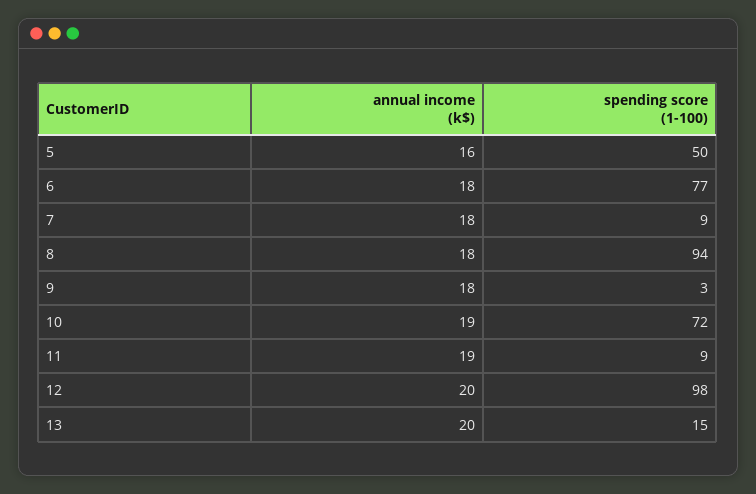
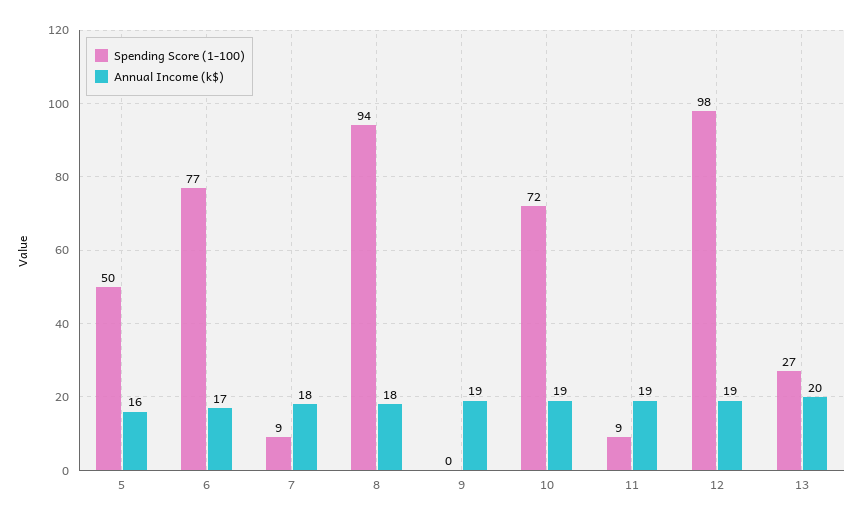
annual income (k$), 6: 18 -> 17
annual income (k$), 9: 18 -> 19
spending score (1-100), 9: 3 -> 0
annual income (k$), 12: 20 -> 19
spending score (1-100), 13: 15 -> 27

